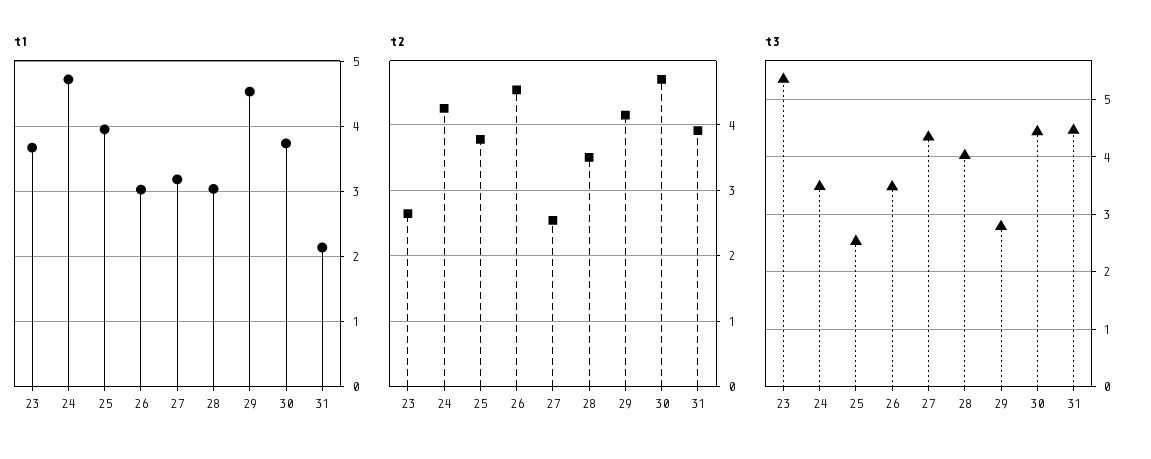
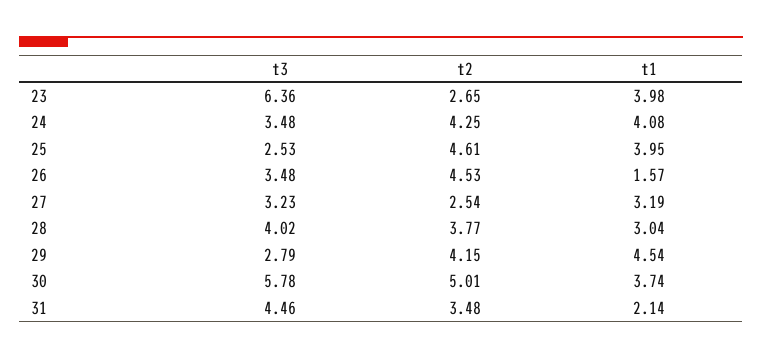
t1, 23: 3.7 -> 3.98
t1, 24: 4.7 -> 4.08
t1, 26: 3 -> 1.57
t2, 25: 3.8 -> 4.61
t2, 28: 3.5 -> 3.77
t2, 30: 4.7 -> 5.01
t2, 31: 3.9 -> 3.48
t3, 23: 5.4 -> 6.36
t3, 27: 4.4 -> 3.23
t3, 30: 4.4 -> 5.78

